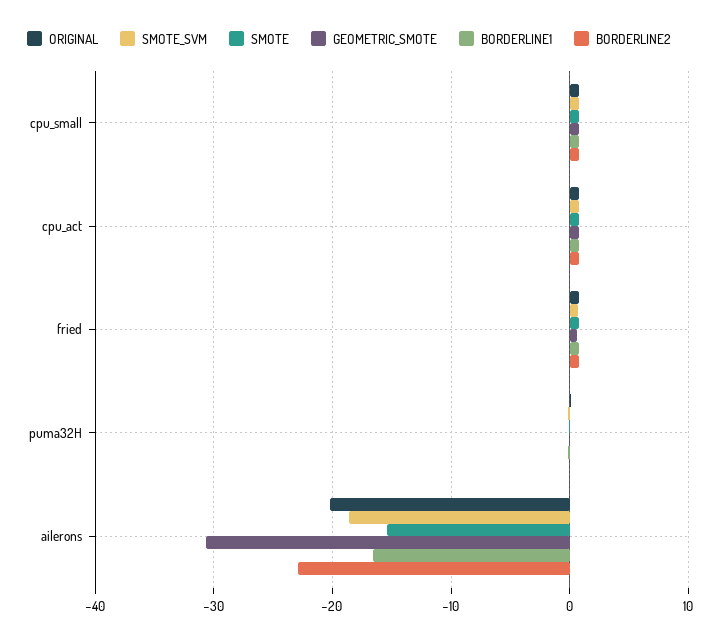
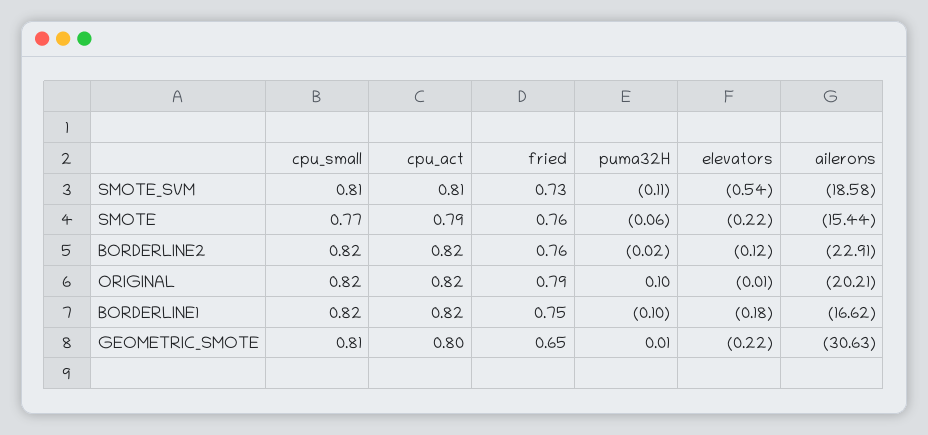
SMOTE_SVM, elevators: none -> -0.54
SMOTE, elevators: none -> -0.22
BORDERLINE2, elevators: none -> -0.12
ORIGINAL, elevators: none -> -0.01
BORDERLINE1, elevators: none -> -0.18
GEOMETRIC_SMOTE, elevators: none -> -0.22

